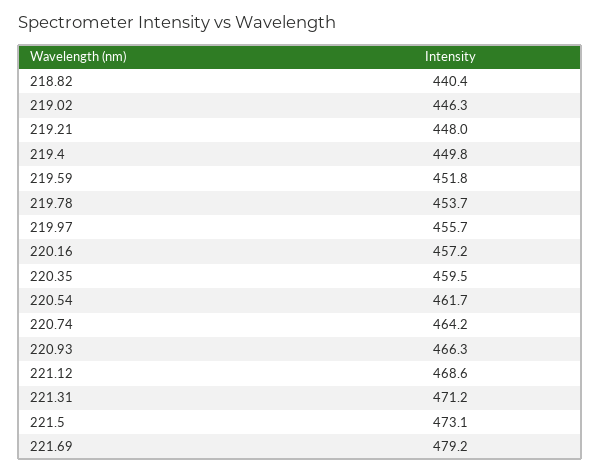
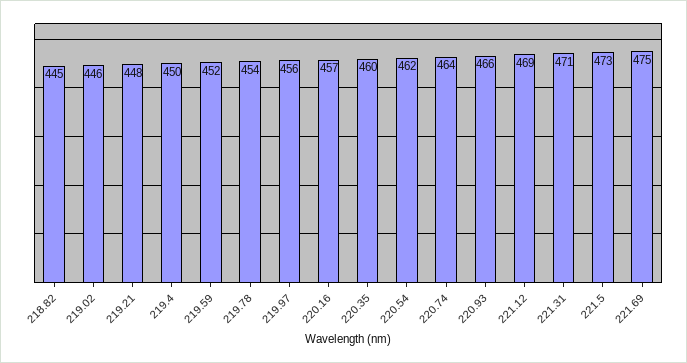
218.82: 440.4 -> 445
221.69: 479.2 -> 475

